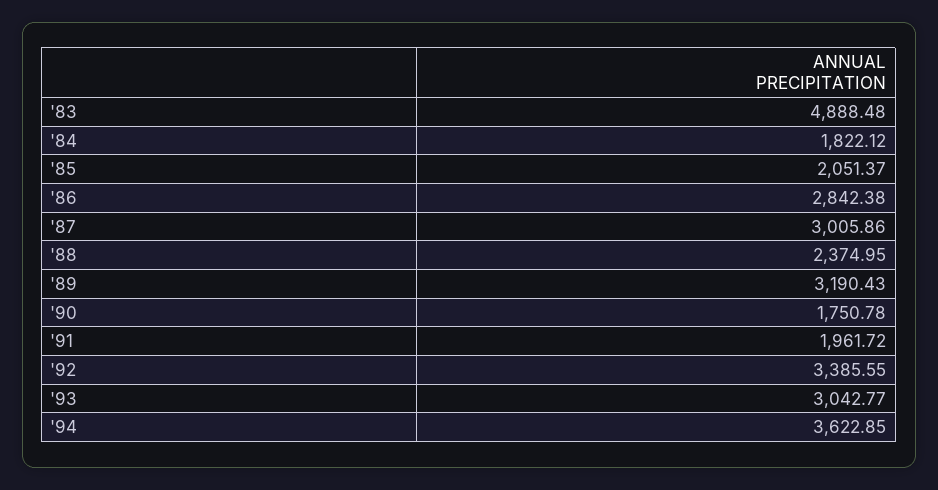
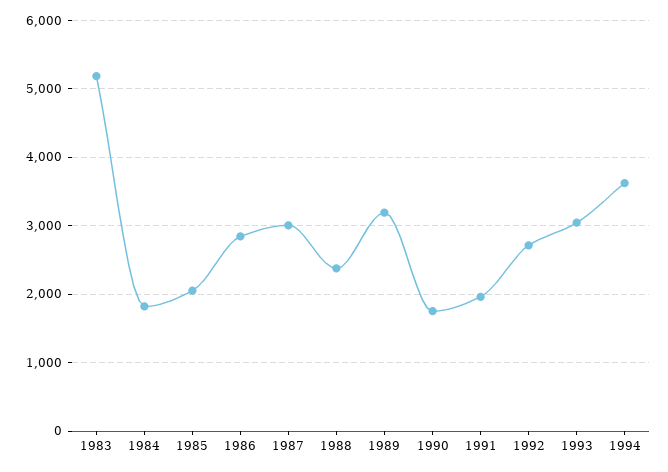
'83: 4888.48 -> 5200
'92: 3385.55 -> 2700

